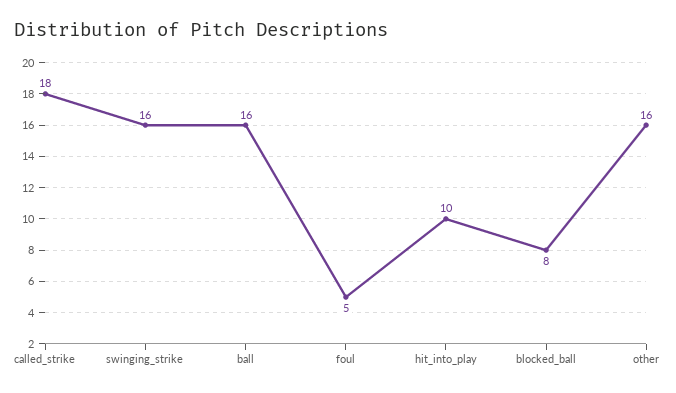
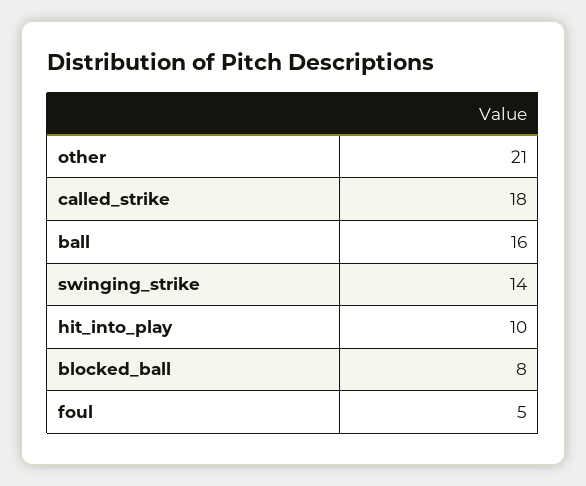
swinging_strike: 16 -> 14
other: 16 -> 21

